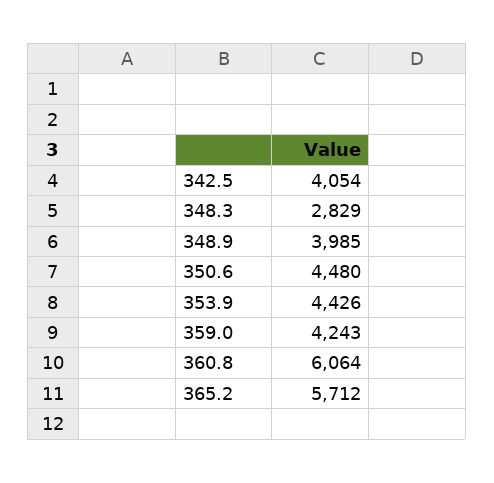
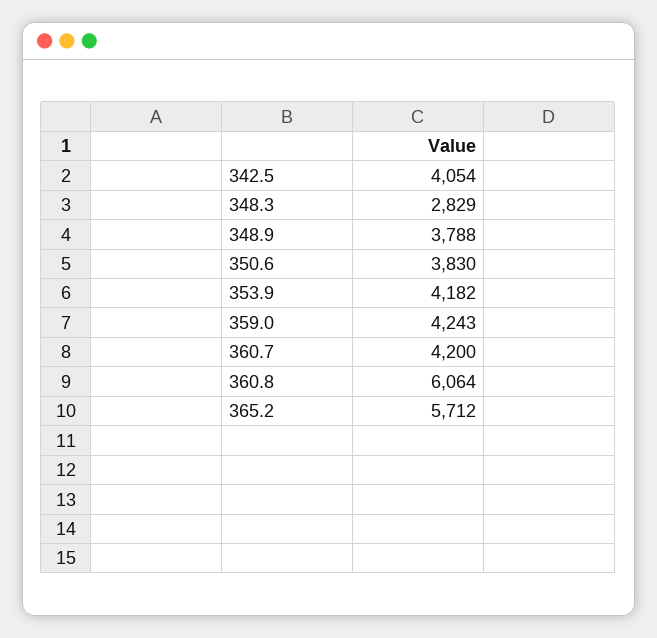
348.9: 3985 -> 3788
350.6: 4480 -> 3830
353.9: 4426 -> 4182
360.7: none -> 4200

